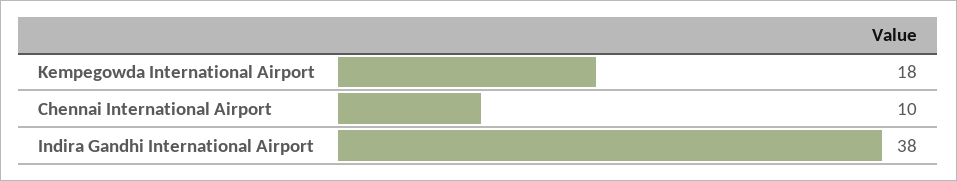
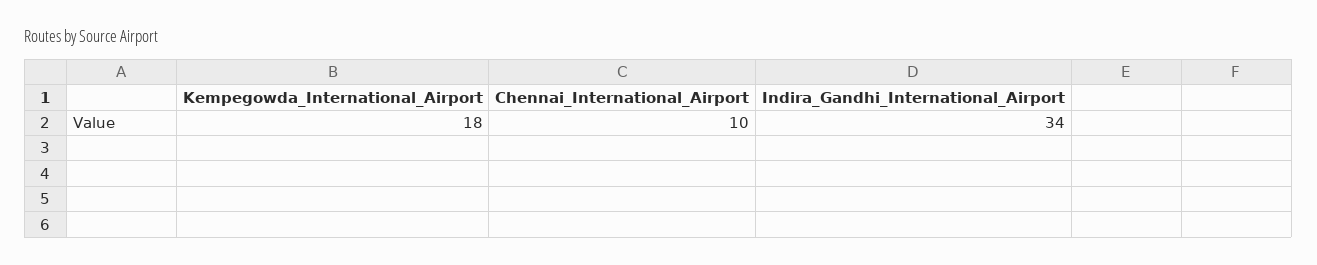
Indira Gandhi International Airport: 38 -> 34

